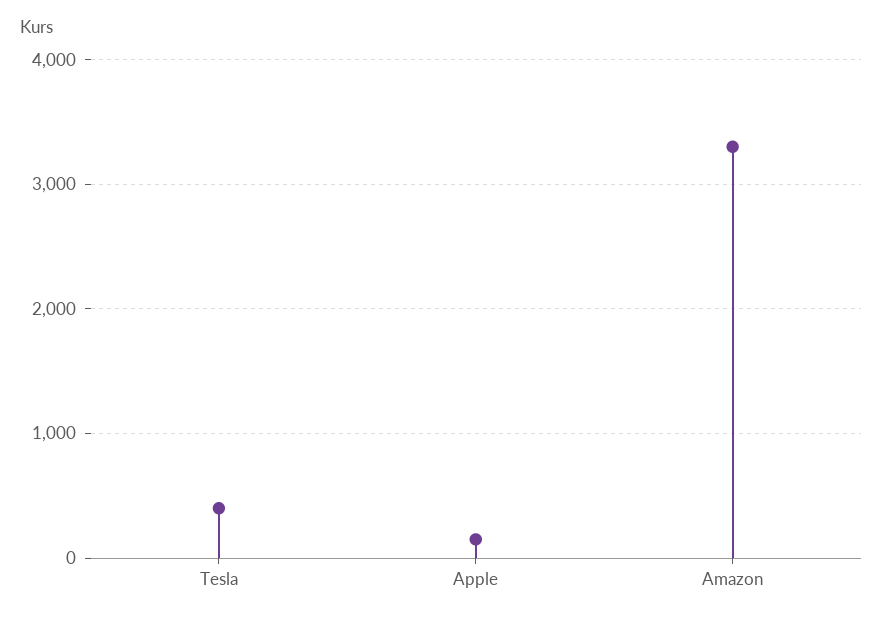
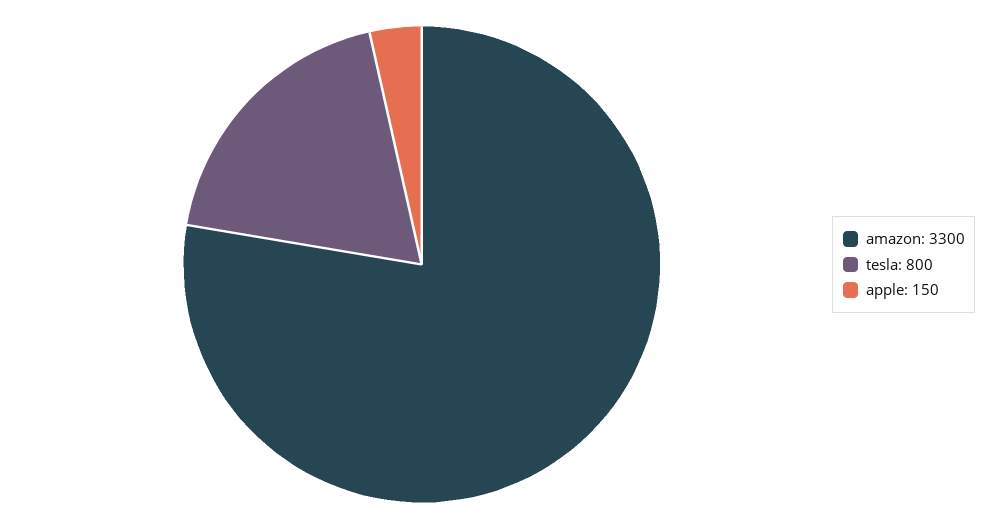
Tesla: 400 -> 800

